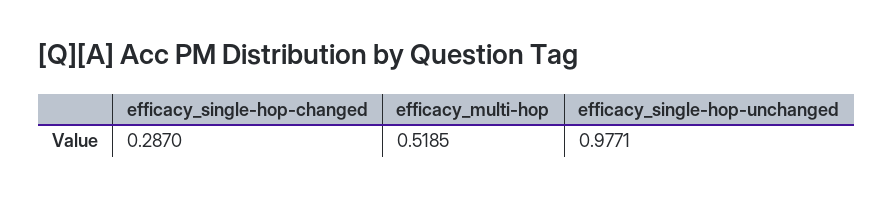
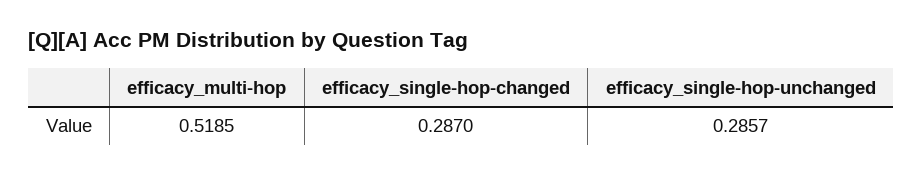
efficacy_single-hop-unchanged: 0.9771 -> 0.2857

